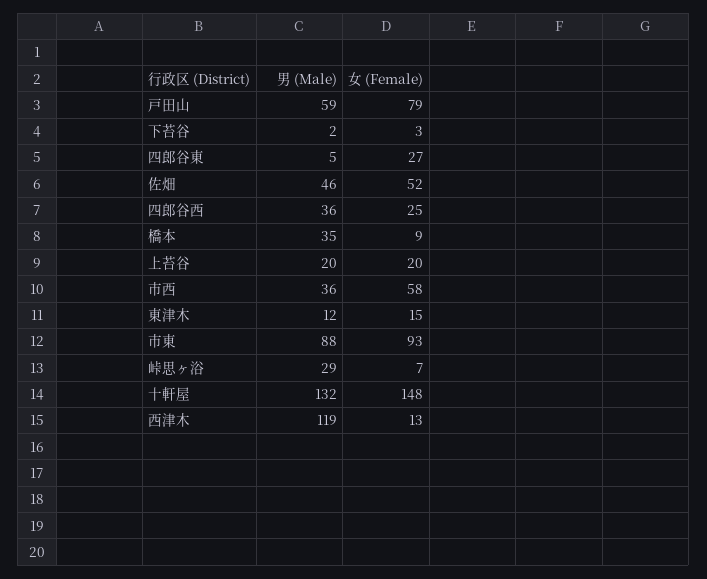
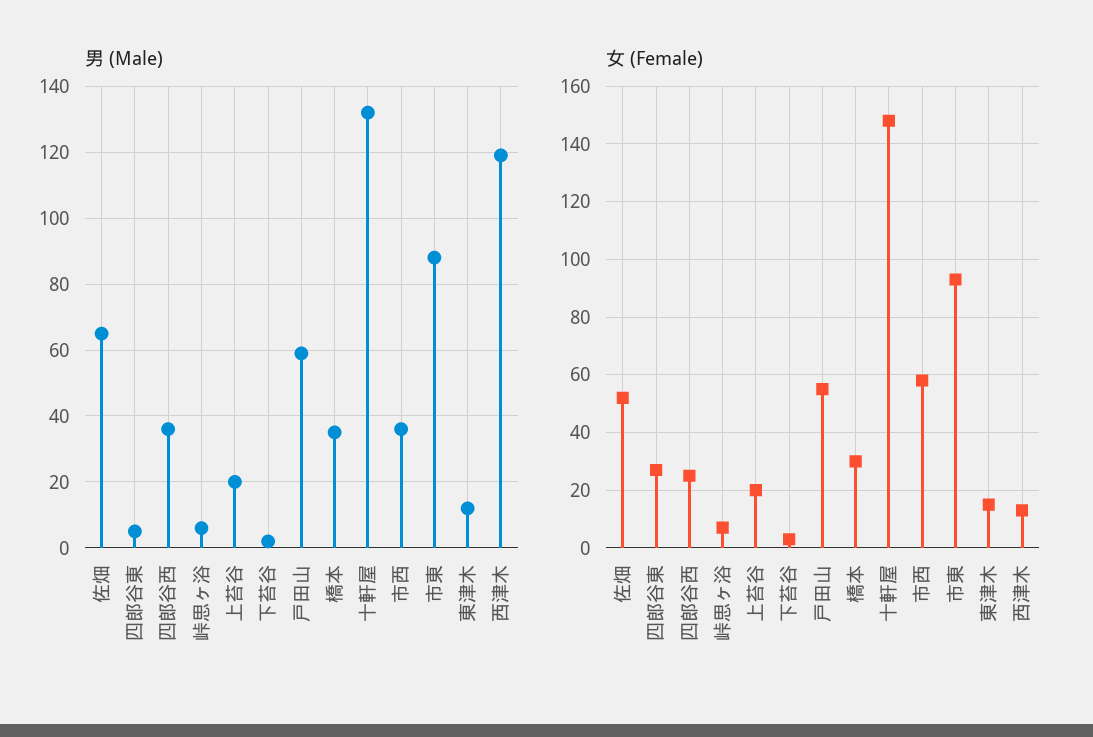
女 (Female), 戸田山: 79 -> 55
男 (Male), 佐畑: 46 -> 65
女 (Female), 橋本: 9 -> 30
男 (Male), 峠思ヶ浴: 29 -> 5

